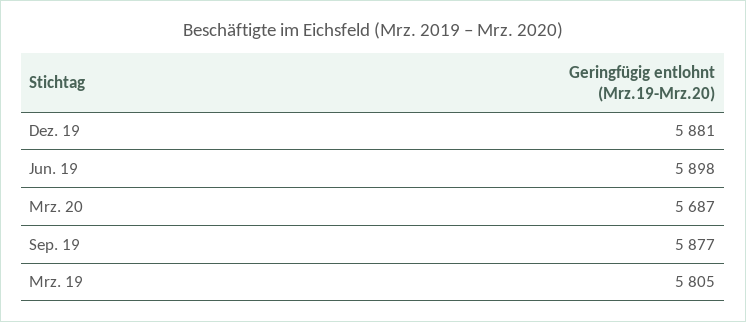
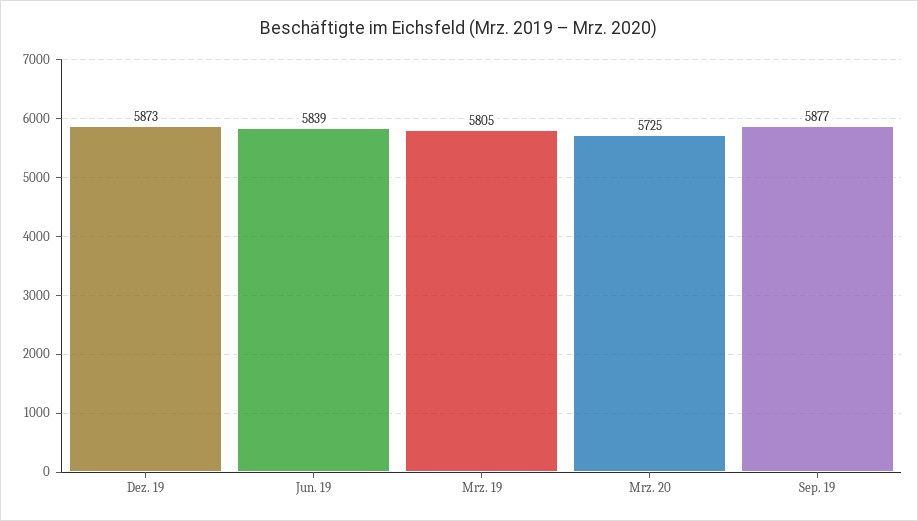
Dez. 19: 5881 -> 5873
Jun. 19: 5898 -> 5839
Mrz. 20: 5687 -> 5725

